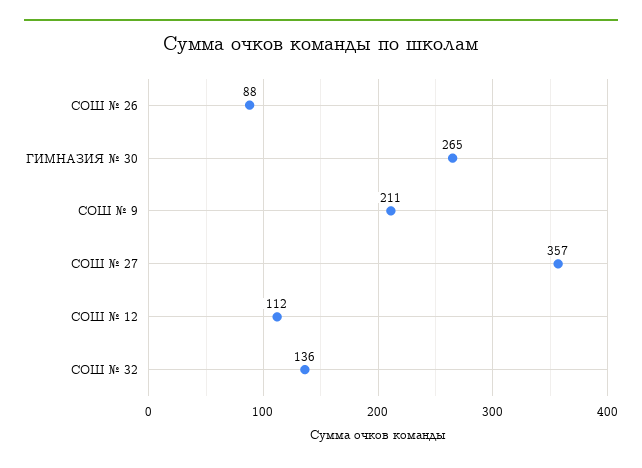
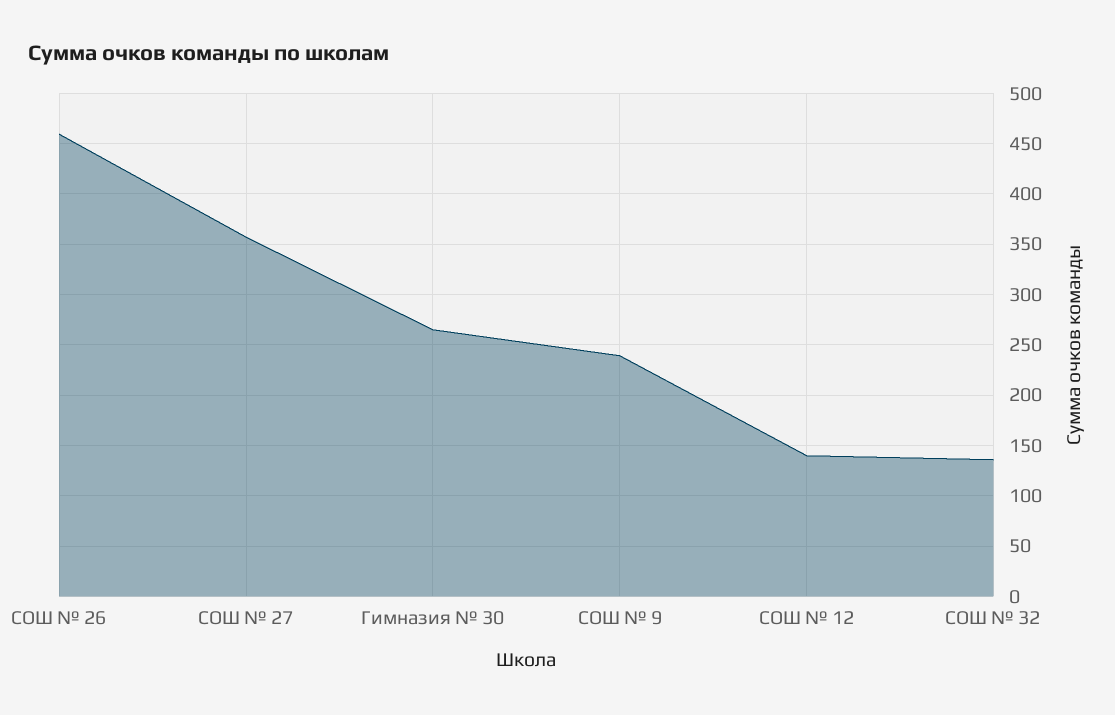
СОШ № 26: 88 -> 460
СОШ № 9: 211 -> 240
СОШ № 12: 112 -> 140

